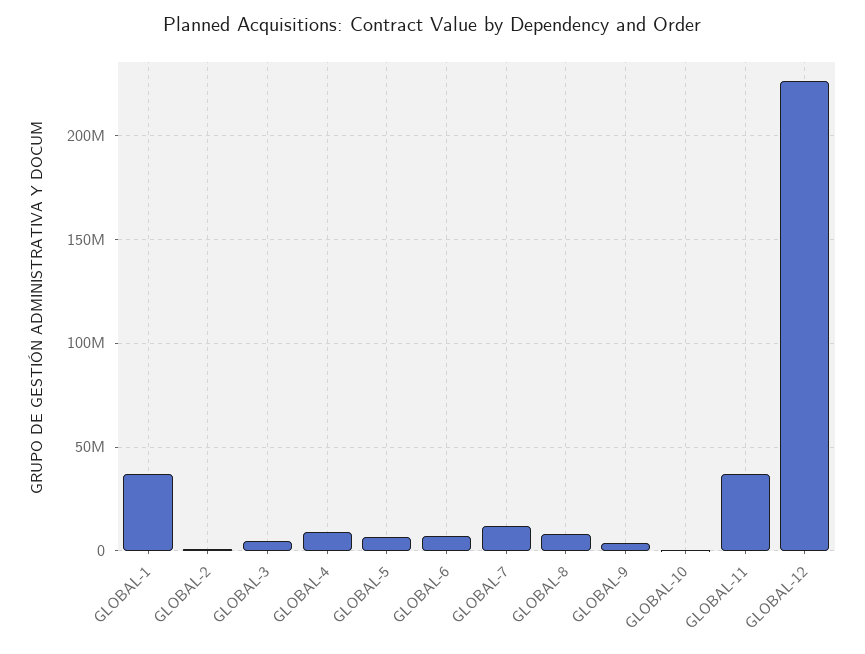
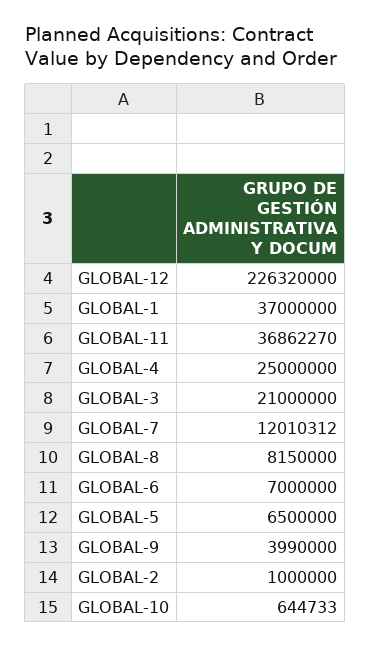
GLOBAL-3: 5000000 -> 21000000
GLOBAL-4: 10000000 -> 25000000

